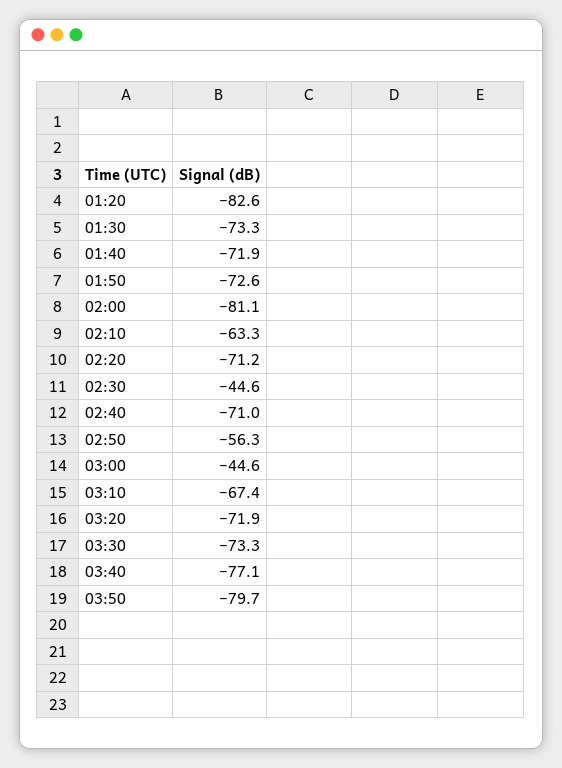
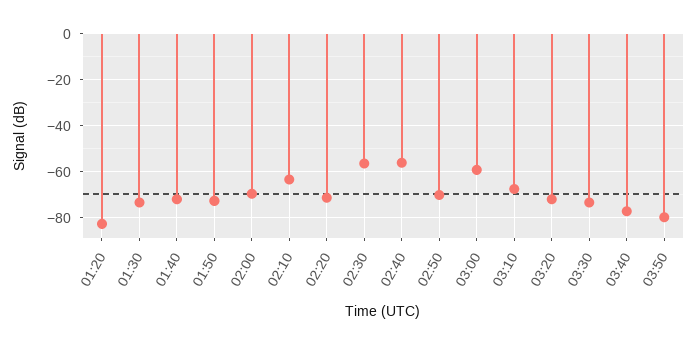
02:00: -81.1 -> -70
02:30: -44.6 -> -55
02:40: -71 -> -55
02:50: -56.3 -> -70
03:00: -44.6 -> -60

